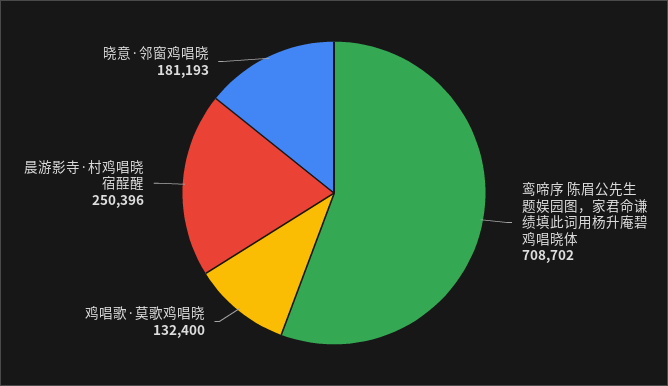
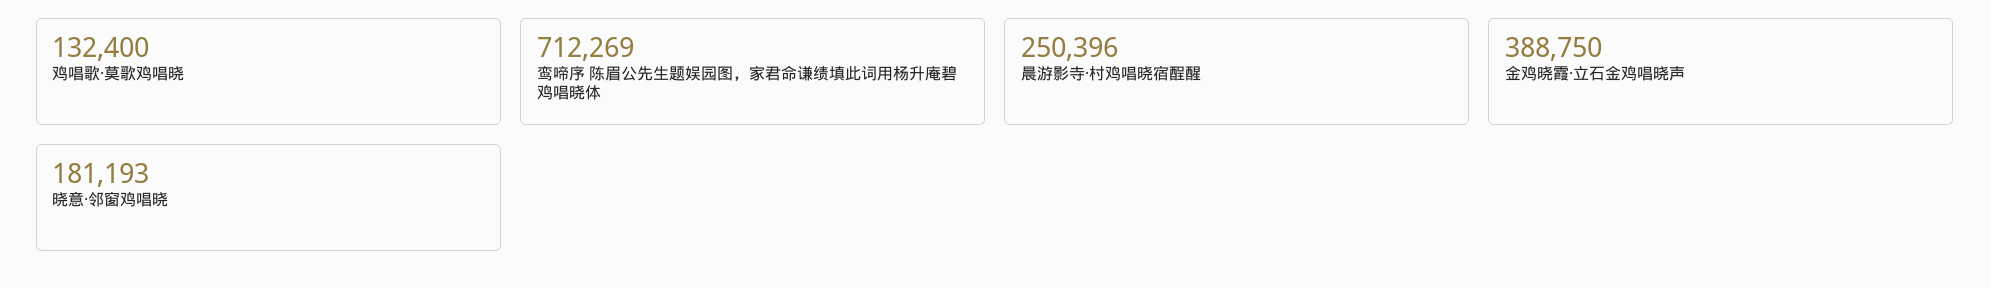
鸾啼序 陈眉公先生题娱园图，家君命谦绩填此词用杨升庵碧鸡唱晓体: 708702 -> 712269
金鸡晓霞·立石金鸡唱晓声: none -> 388750

